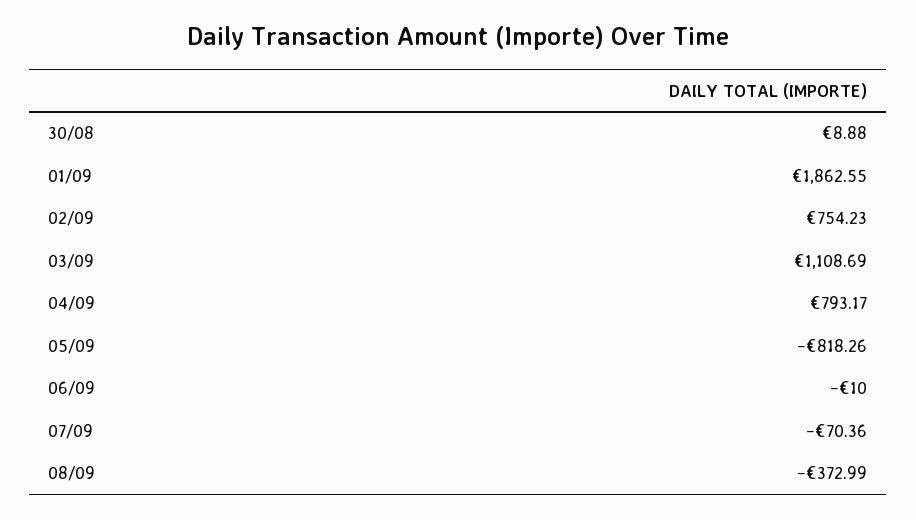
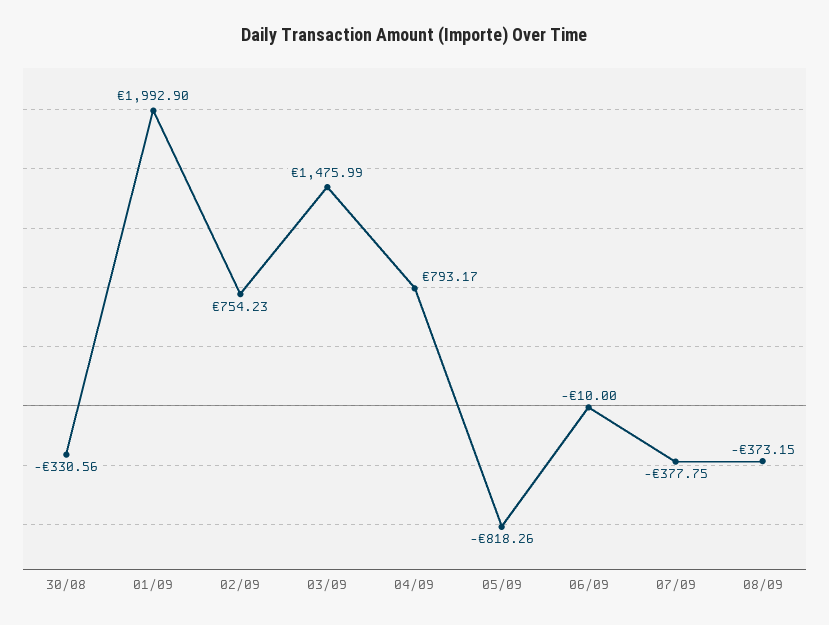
30/08: 8.88 -> -330.56
01/09: 1862.55 -> 1992.9
03/09: 1108.69 -> 1475.99
07/09: -70.36 -> -377.75
08/09: -372.99 -> -373.15

